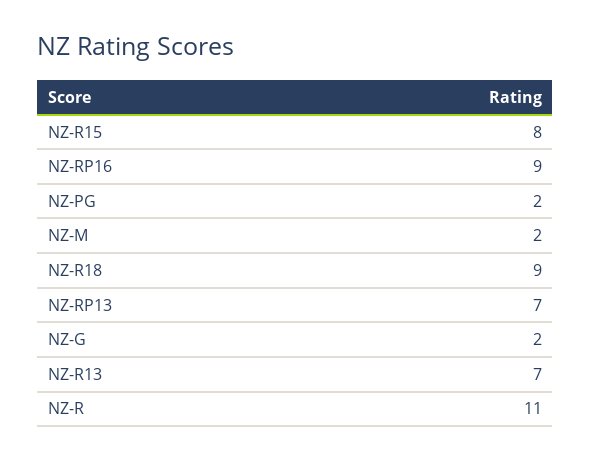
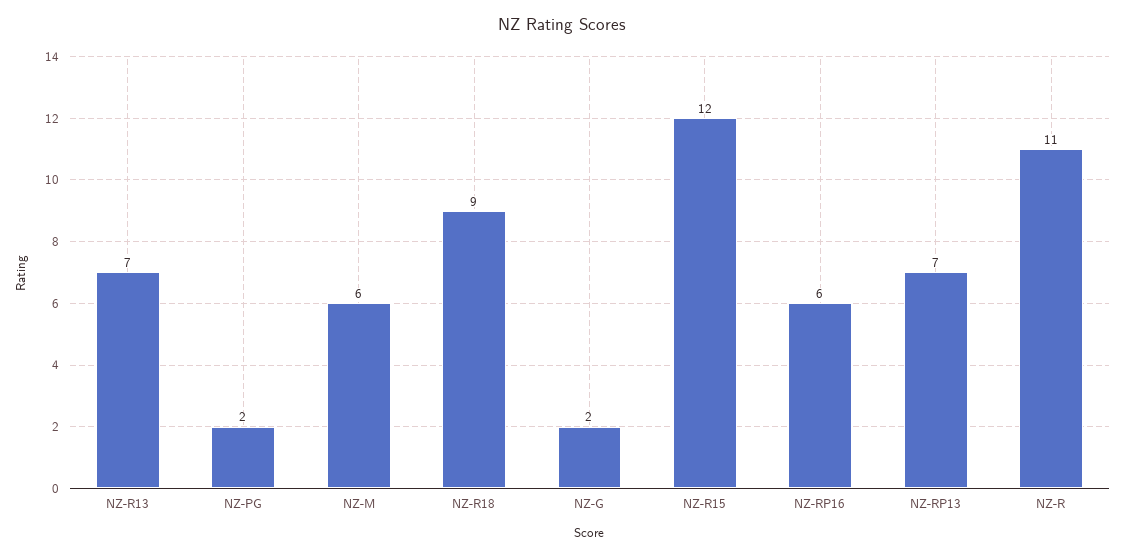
NZ-R15: 8 -> 12
NZ-RP16: 9 -> 6
NZ-M: 2 -> 6

